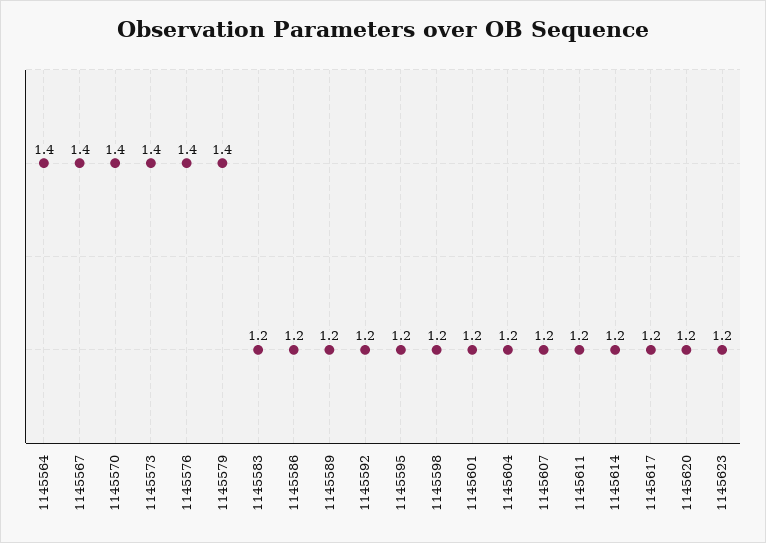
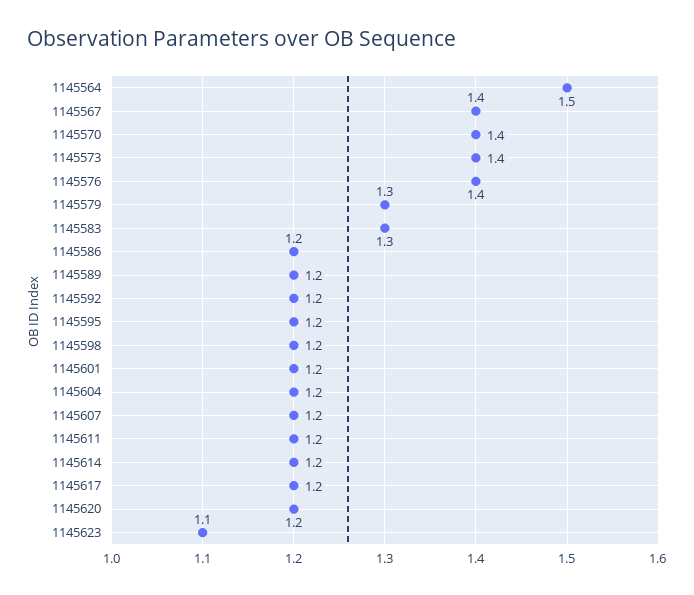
1145564: 1.4 -> 1.5
1145579: 1.4 -> 1.3
1145583: 1.2 -> 1.3
1145623: 1.2 -> 1.1

